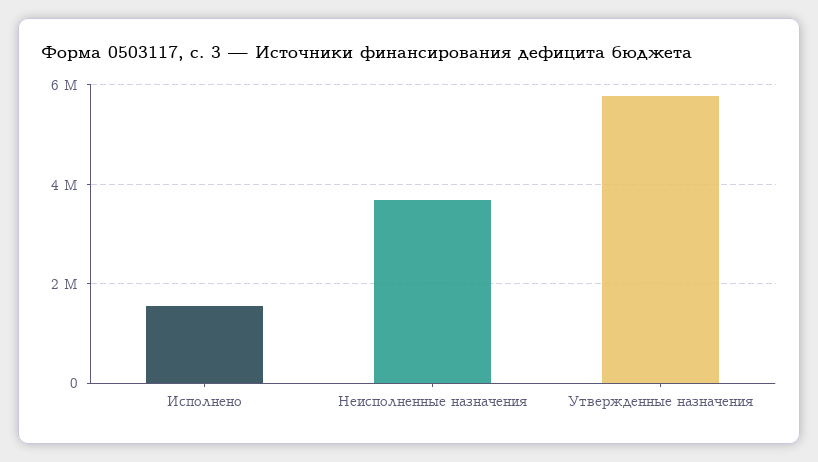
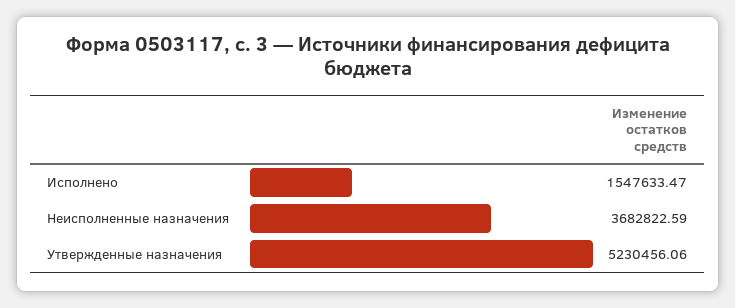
Утвержденные назначения: 5800000 -> 5230456.06

